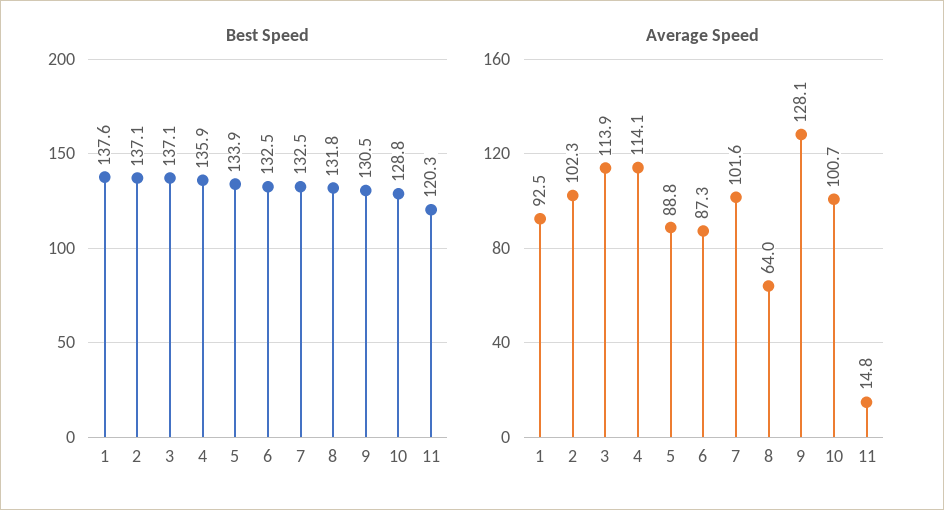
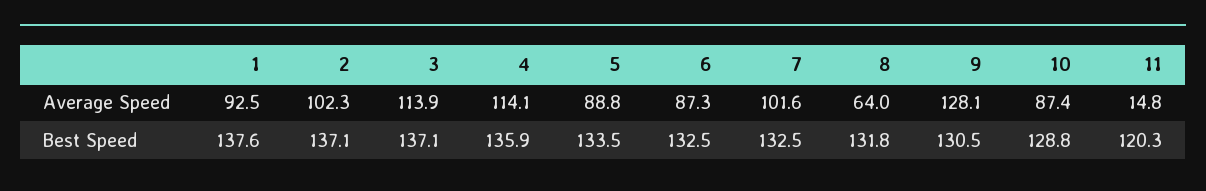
Best Speed, 5: 133.9 -> 133.5
Average Speed, 10: 100.7 -> 87.4

